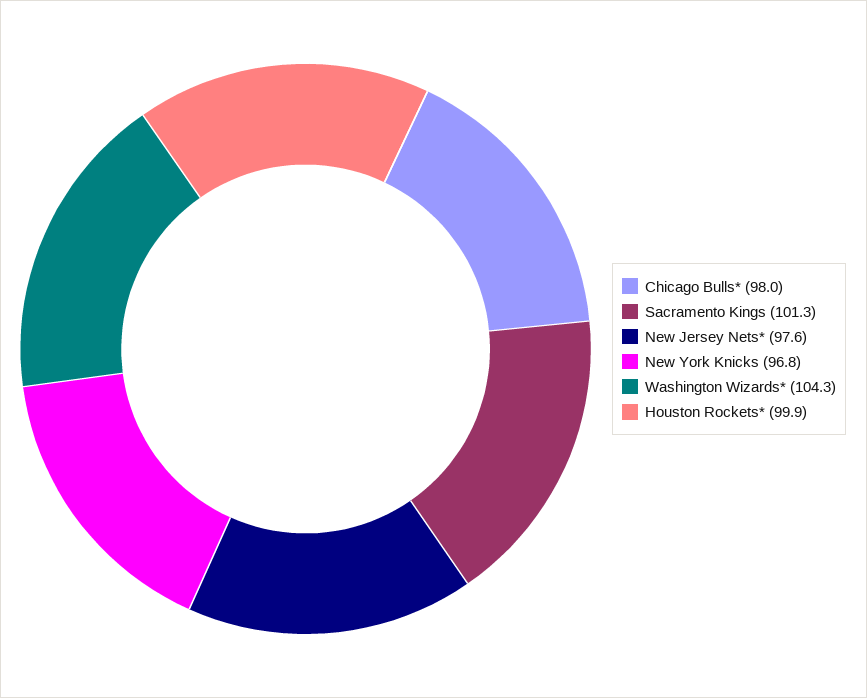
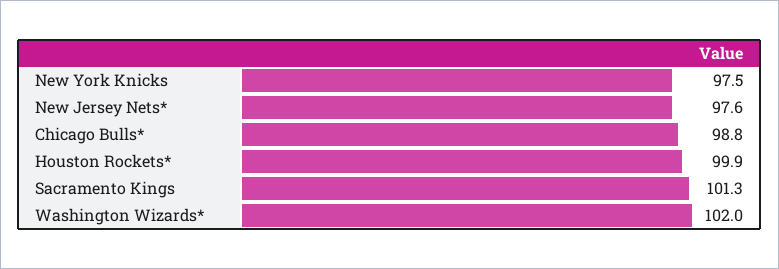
Chicago Bulls*: 98 -> 98.8
New York Knicks: 96.8 -> 97.5
Washington Wizards*: 104.3 -> 102

